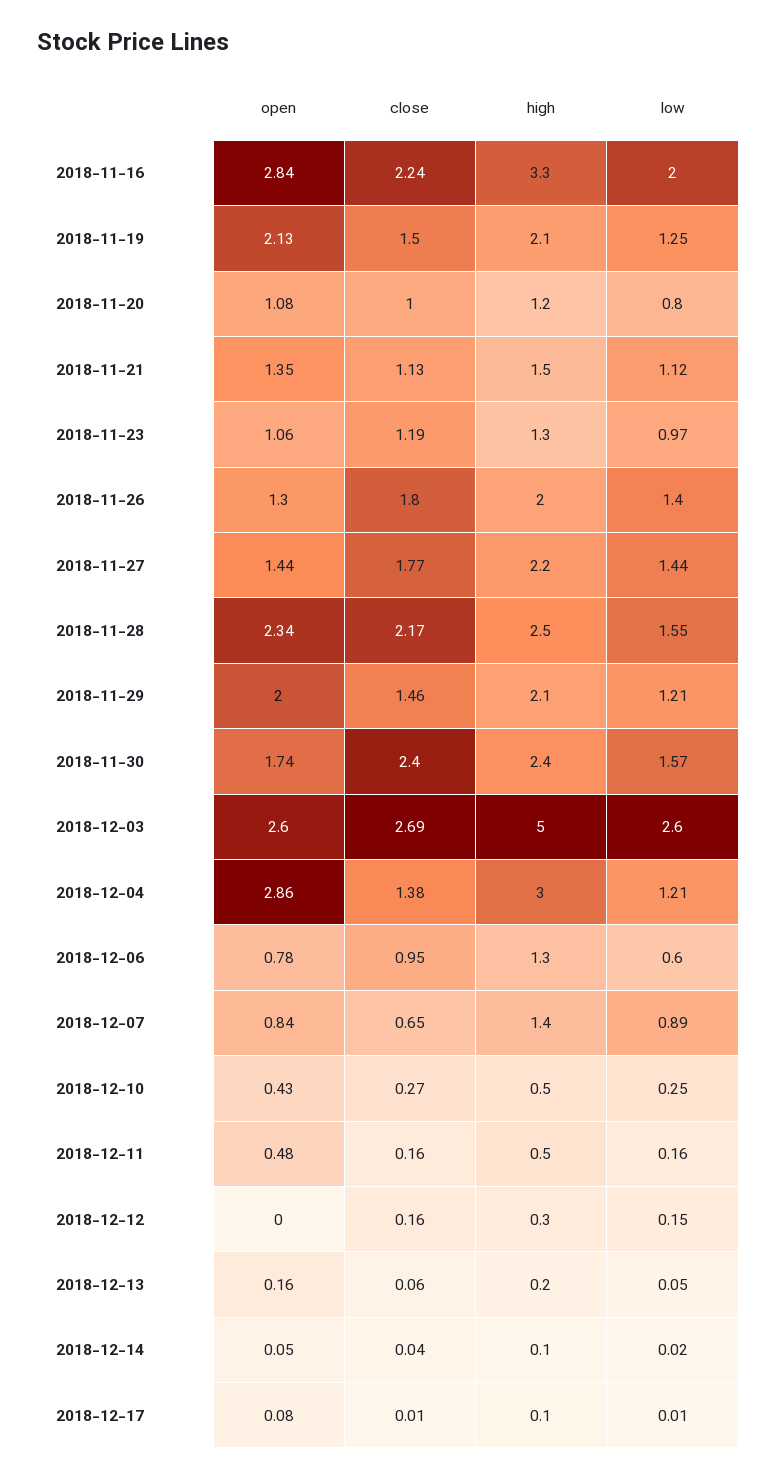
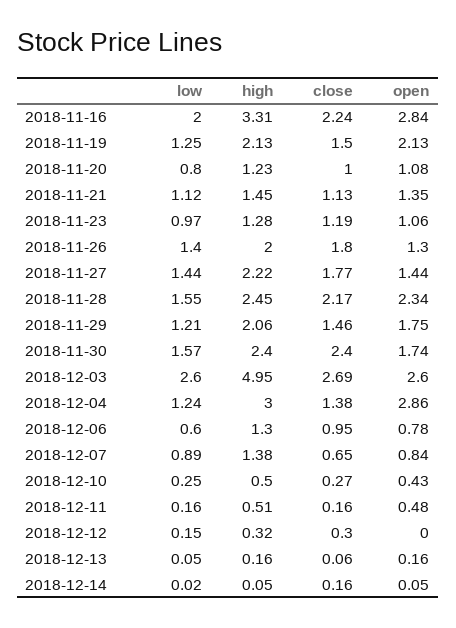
open, 2018-11-29: 2 -> 1.75
low, 2018-12-04: 1.21 -> 1.24
close, 2018-12-12: 0.16 -> 0.3
close, 2018-12-14: 0.04 -> 0.16
open, 2018-12-17: 0.08 -> none
close, 2018-12-17: 0.01 -> none
high, 2018-12-17: 0.1 -> none
low, 2018-12-17: 0.01 -> none

